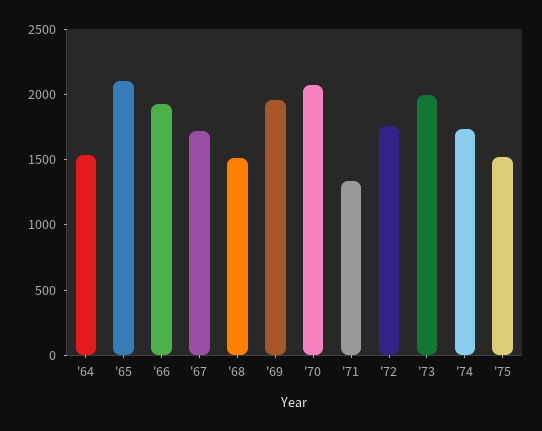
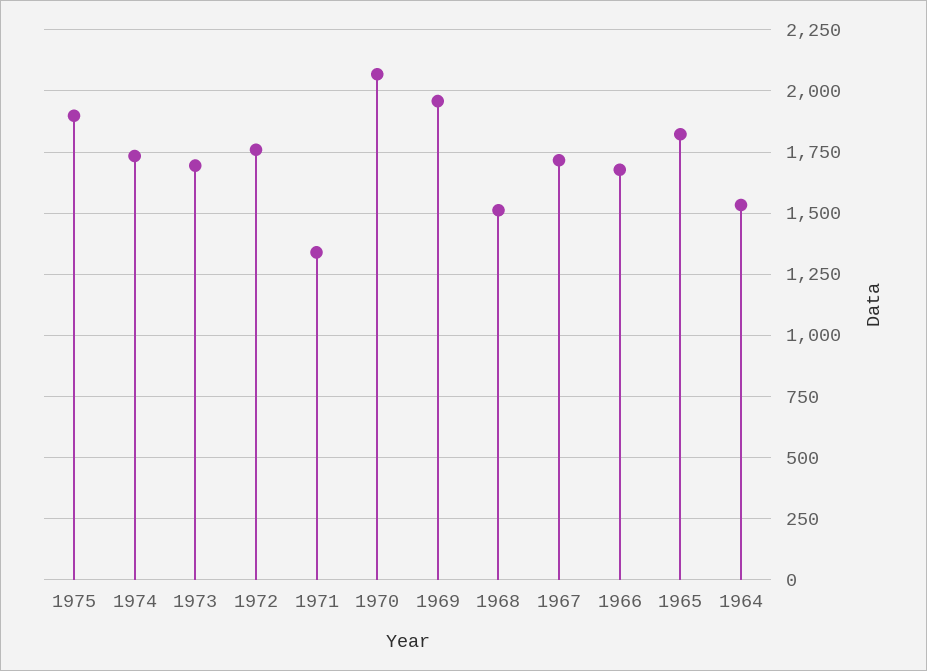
'65: 2100 -> 1825
'66: 1900 -> 1675
'73: 2000 -> 1700
'75: 1500 -> 1900

